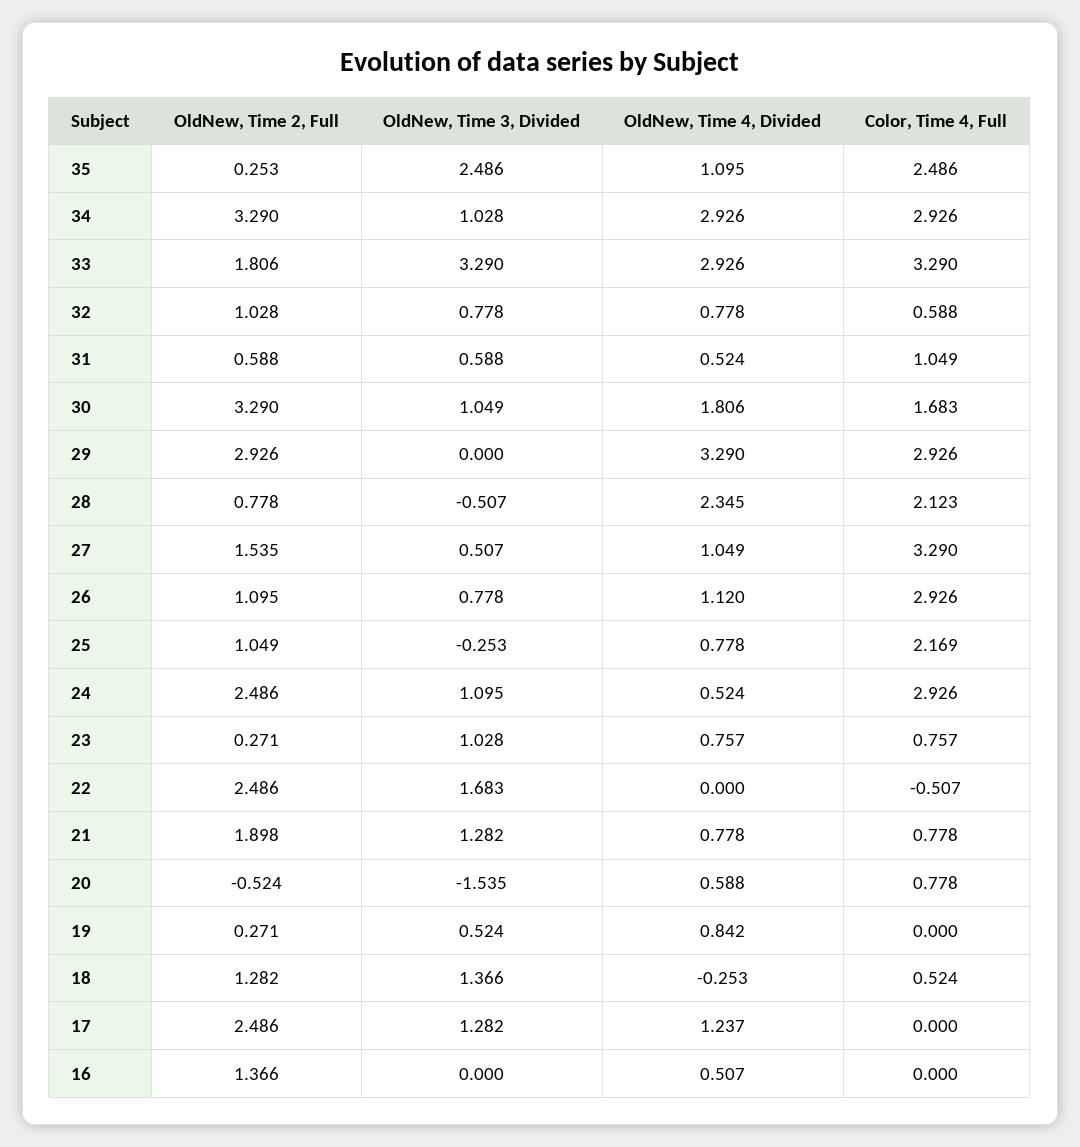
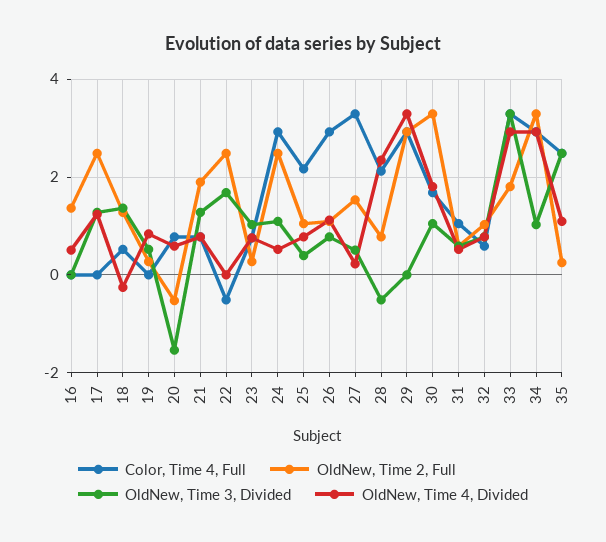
OldNew, Time 4, Divided, 27: 1.049 -> 0.2
OldNew, Time 3, Divided, 25: -0.253 -> 0.4

